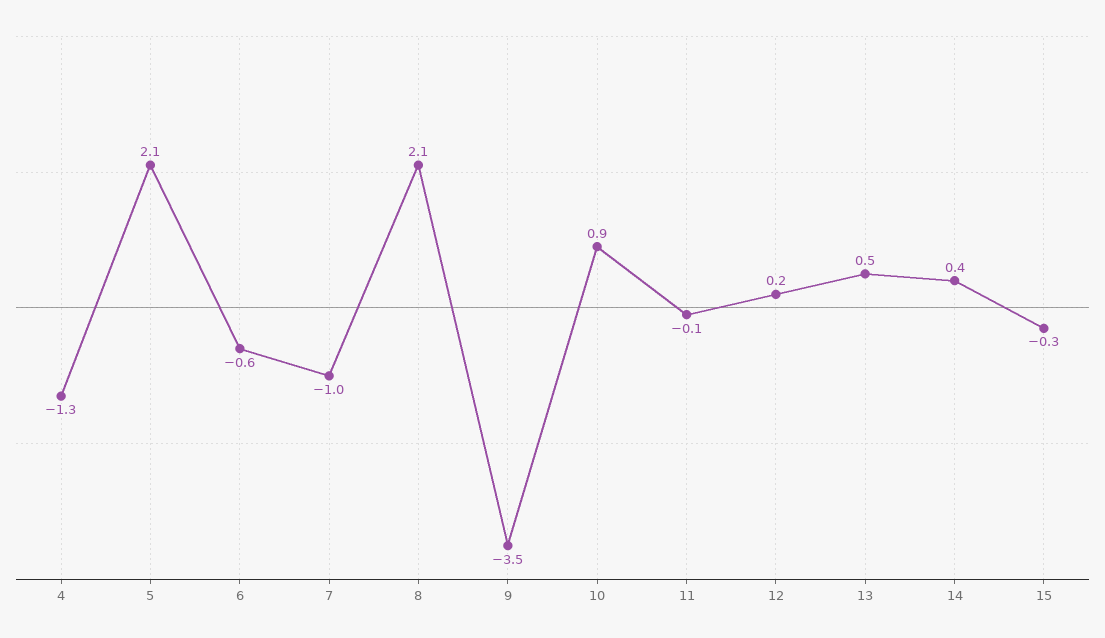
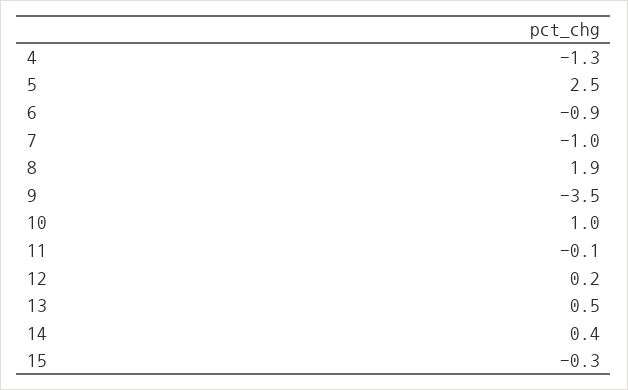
5: 2.1 -> 2.5
6: -0.6 -> -0.9
8: 2.1 -> 1.9
10: 0.9 -> 1

